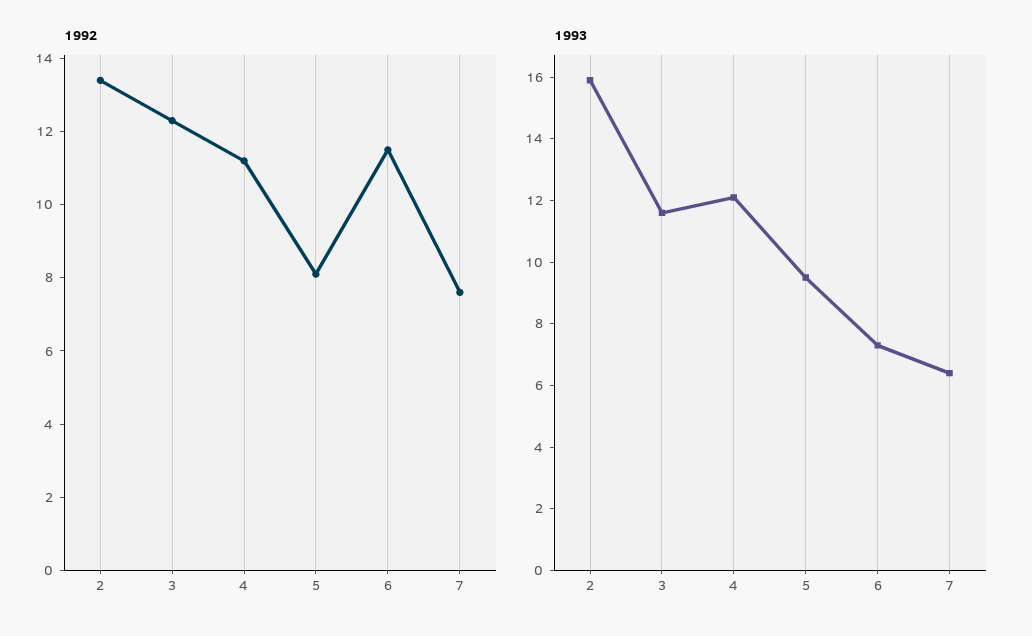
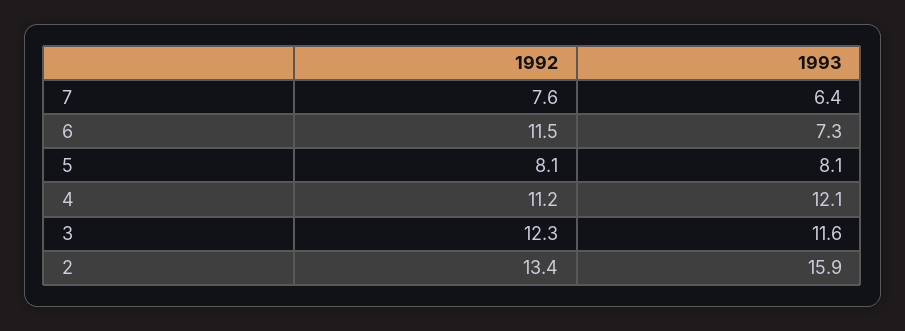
1993, 5: 9.5 -> 8.1

